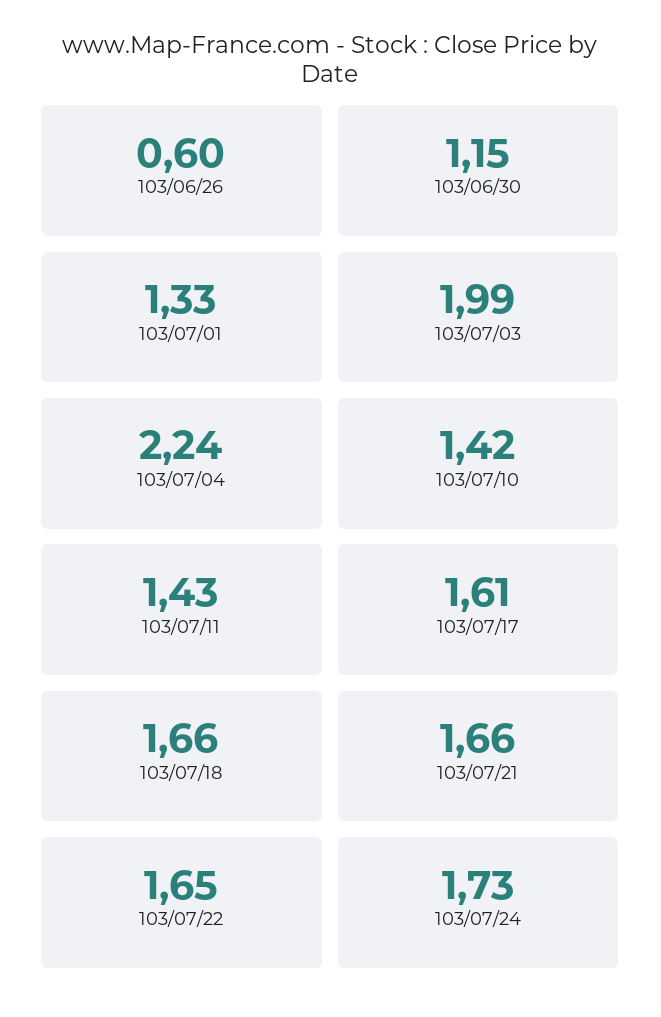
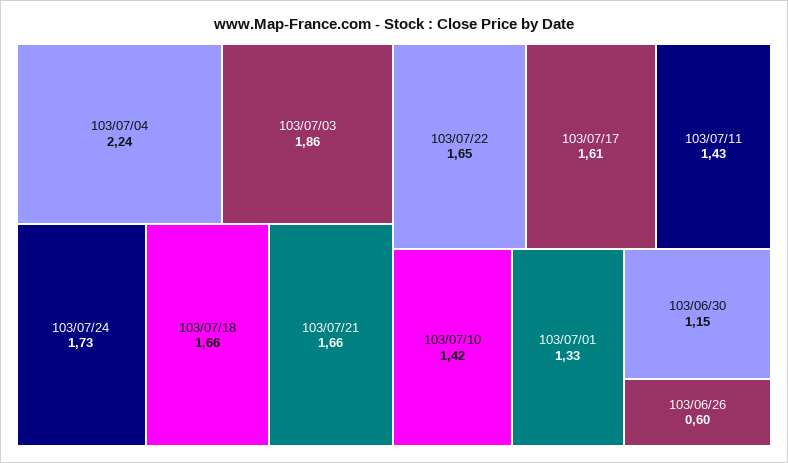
103/07/03: 1.99 -> 1.86

